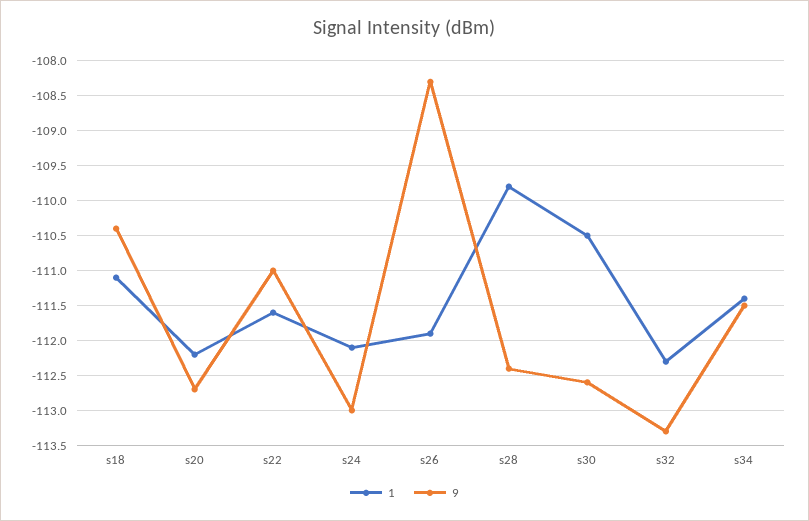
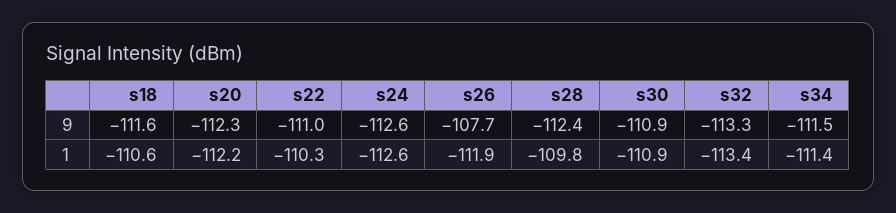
1, s18: -111.1 -> -110.6
9, s18: -110.4 -> -111.6
9, s20: -112.7 -> -112.3
1, s22: -111.6 -> -110.3
1, s24: -112.1 -> -112.6
9, s24: -113 -> -112.6
9, s26: -108.3 -> -107.7
1, s30: -110.5 -> -110.9
9, s30: -112.6 -> -110.9
1, s32: -112.3 -> -113.4

